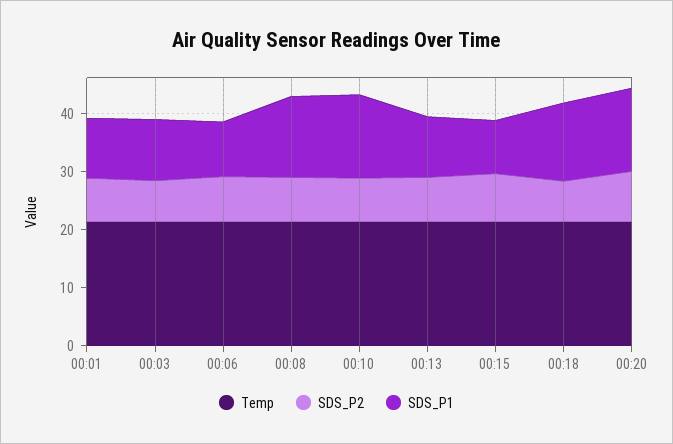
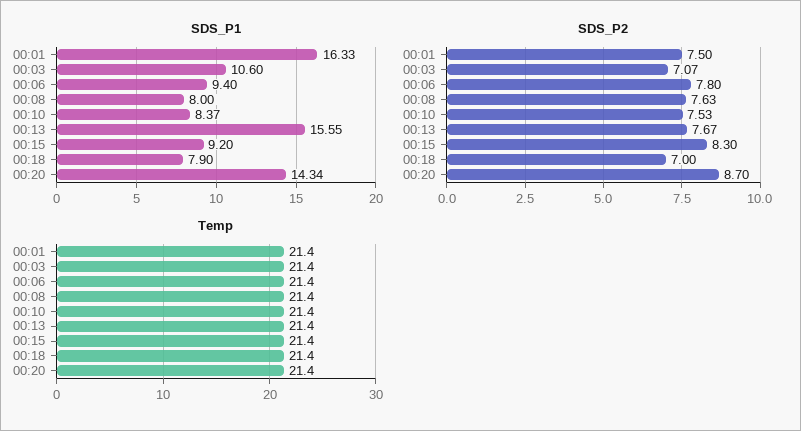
SDS_P1, 00:01: 10 -> 16.33
SDS_P1, 00:08: 14 -> 8
SDS_P1, 00:10: 14 -> 8.37
SDS_P1, 00:13: 10 -> 15.55
SDS_P1, 00:18: 14 -> 7.9

